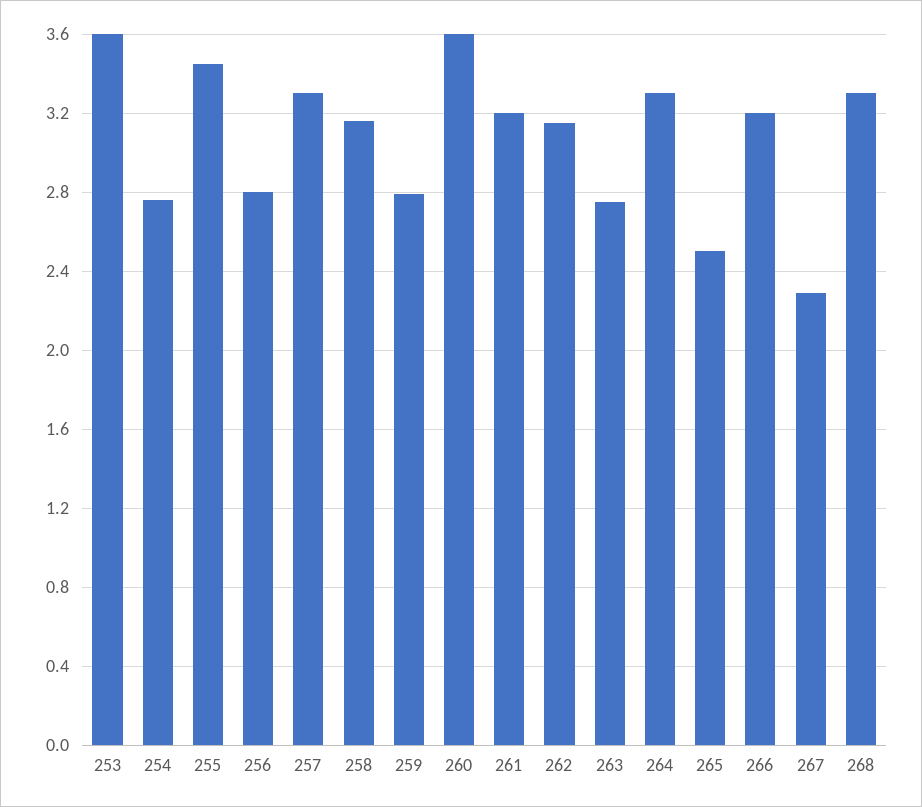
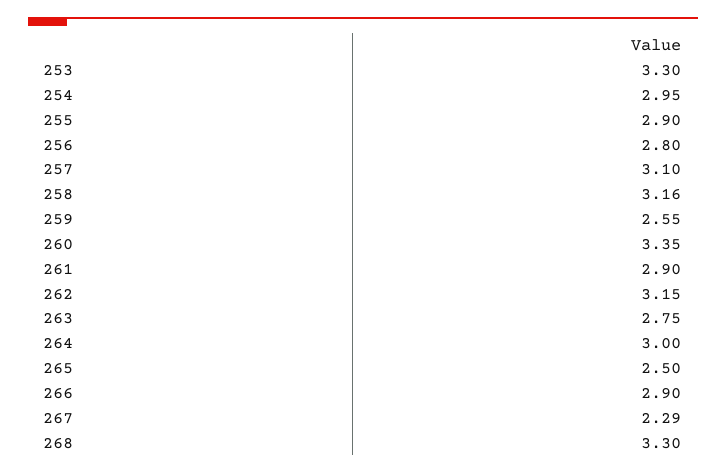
253: 3.6 -> 3.3
254: 2.75 -> 2.95
255: 3.45 -> 2.9
257: 3.3 -> 3.1
259: 2.8 -> 2.55
260: 3.6 -> 3.35
261: 3.2 -> 2.9
264: 3.3 -> 3
266: 3.2 -> 2.9

